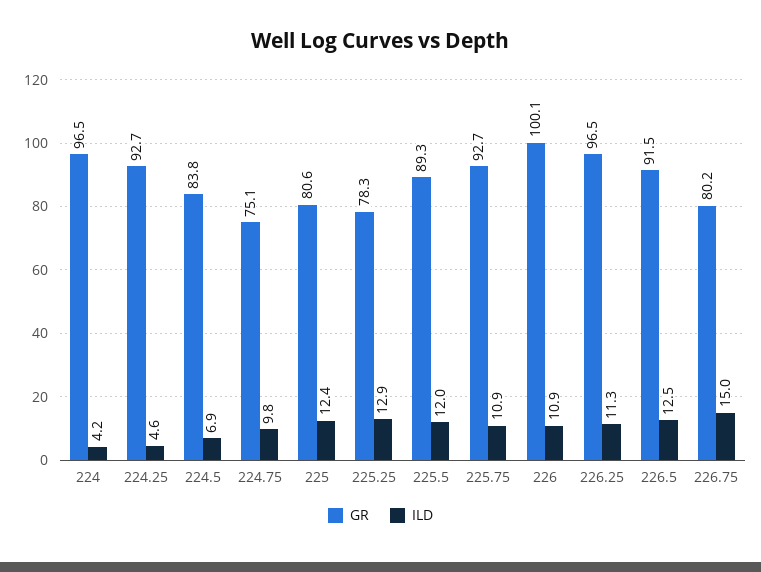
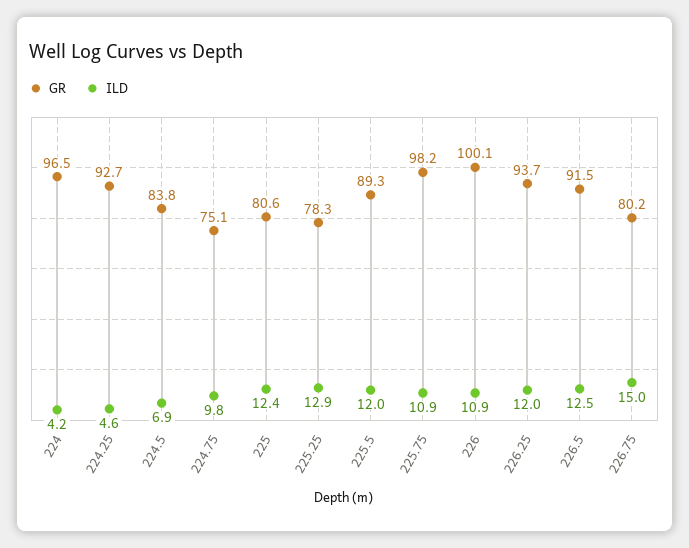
GR, 225.75: 92.7 -> 98.2
GR, 226.25: 96.5 -> 93.7
ILD, 226.25: 11.3 -> 12

